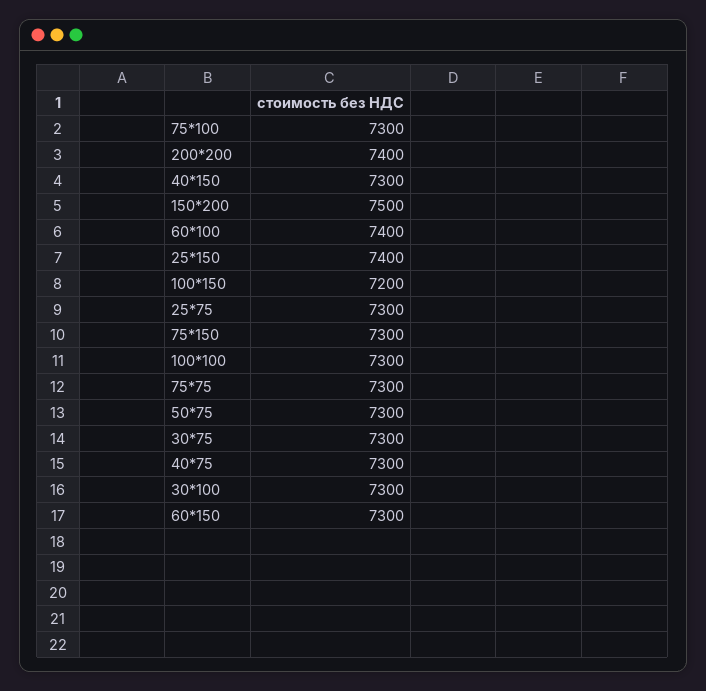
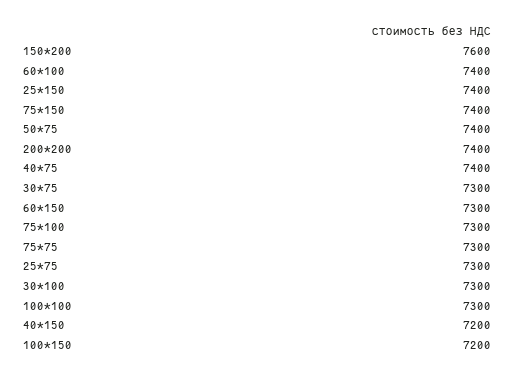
40*150: 7300 -> 7200
150*200: 7500 -> 7600
75*150: 7300 -> 7400
50*75: 7300 -> 7400
40*75: 7300 -> 7400

